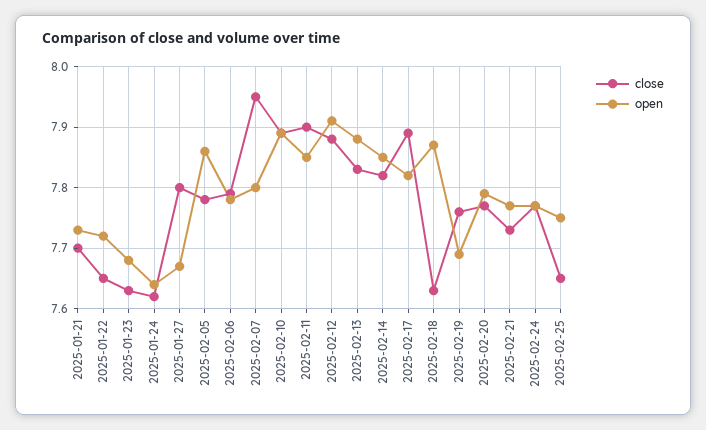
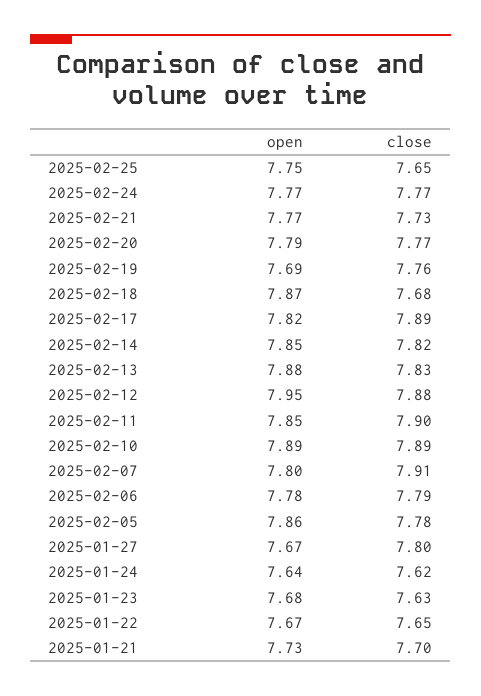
open, 2025-01-22: 7.72 -> 7.67
close, 2025-02-07: 7.95 -> 7.91
open, 2025-02-12: 7.91 -> 7.95
close, 2025-02-18: 7.63 -> 7.68

